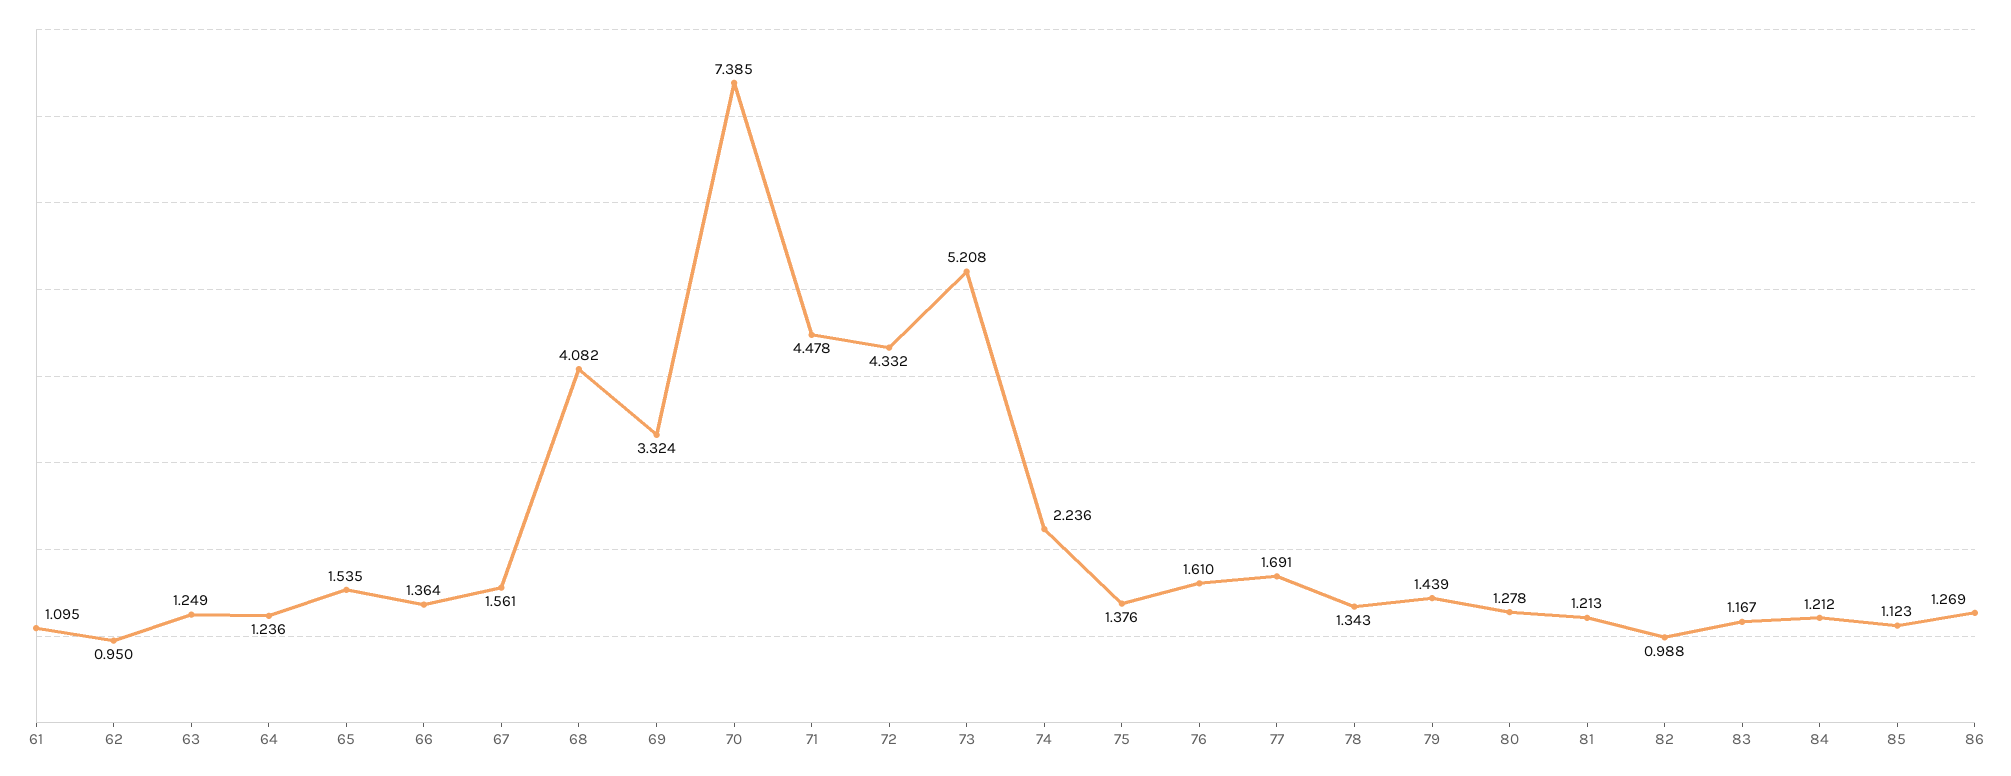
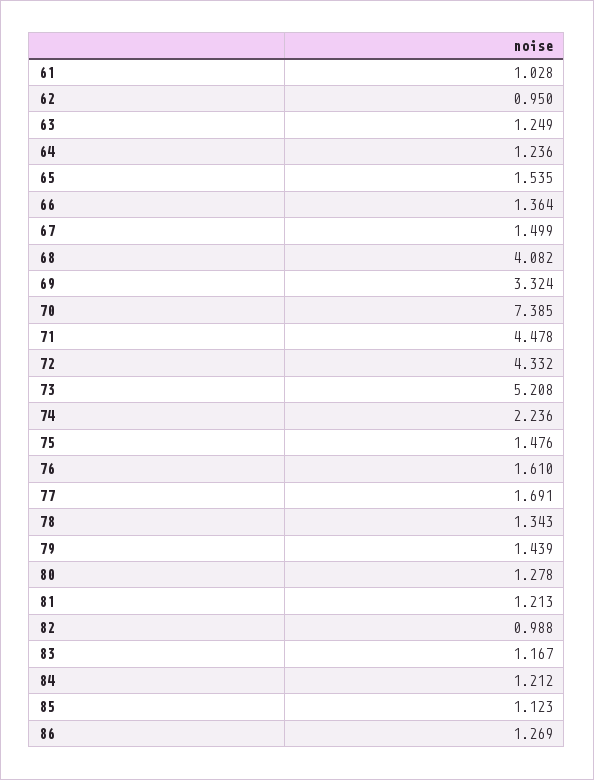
61: 1.095 -> 1.028
67: 1.561 -> 1.499
75: 1.376 -> 1.476

